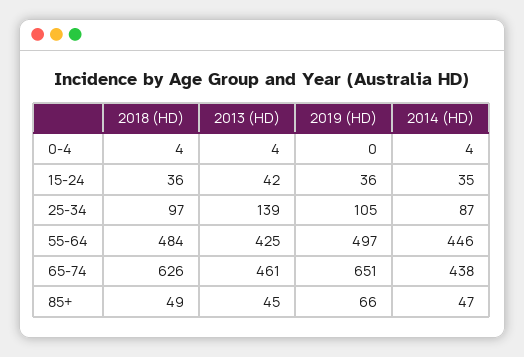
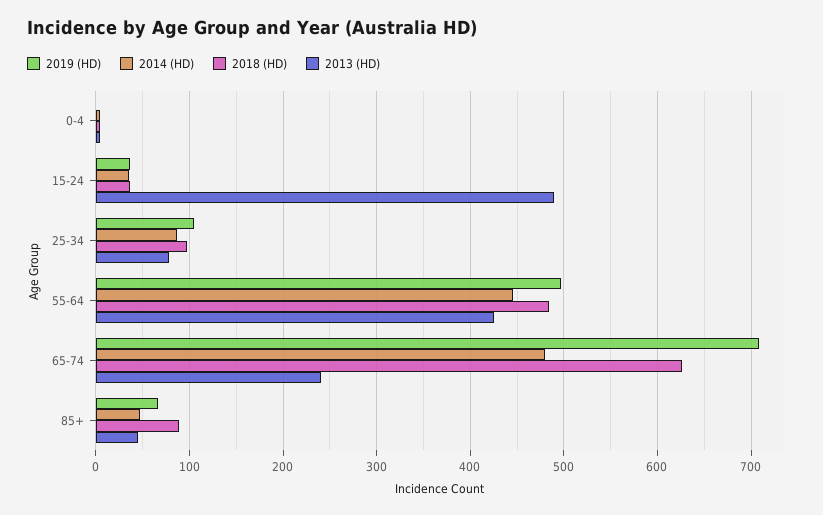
2013 (HD), 15-24: 42 -> 490
2013 (HD), 25-34: 139 -> 80
2013 (HD), 65-74: 461 -> 240
2019 (HD), 65-74: 651 -> 710
2014 (HD), 65-74: 438 -> 480
2018 (HD), 85+: 49 -> 90

